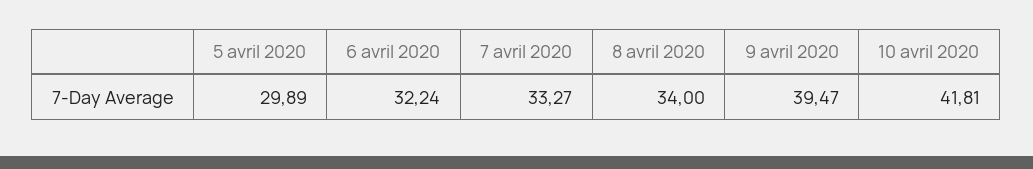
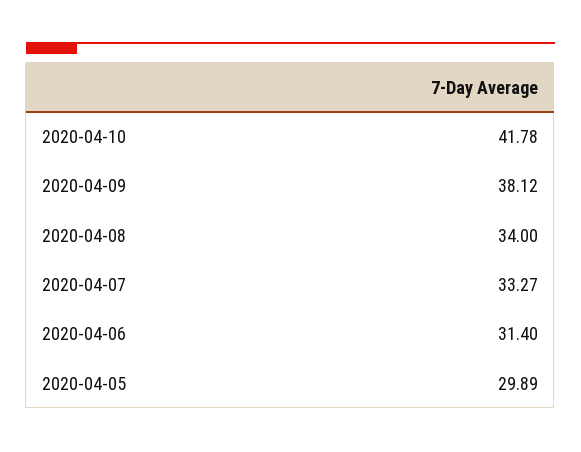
6 avril 2020: 32.24 -> 31.4
9 avril 2020: 39.47 -> 38.12
10 avril 2020: 41.81 -> 41.78

